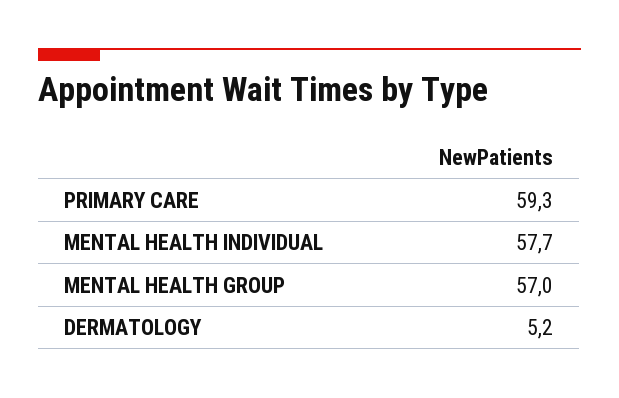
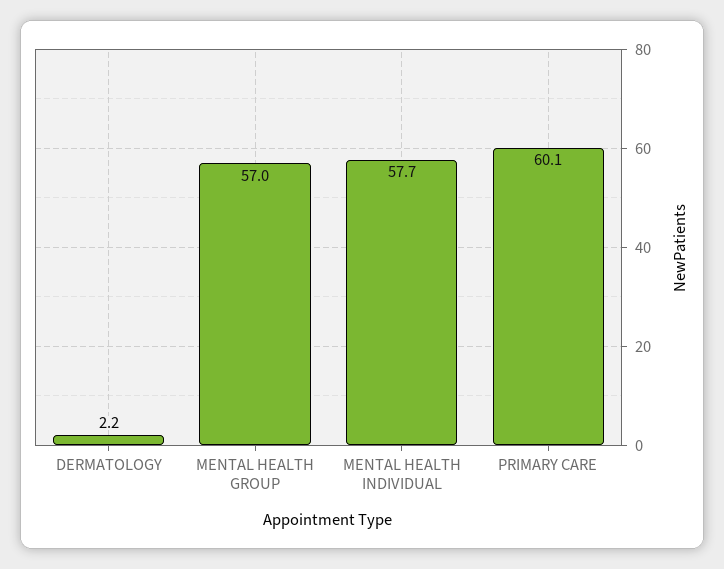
PRIMARY CARE: 59.3 -> 60.1
DERMATOLOGY: 5.2 -> 2.2

